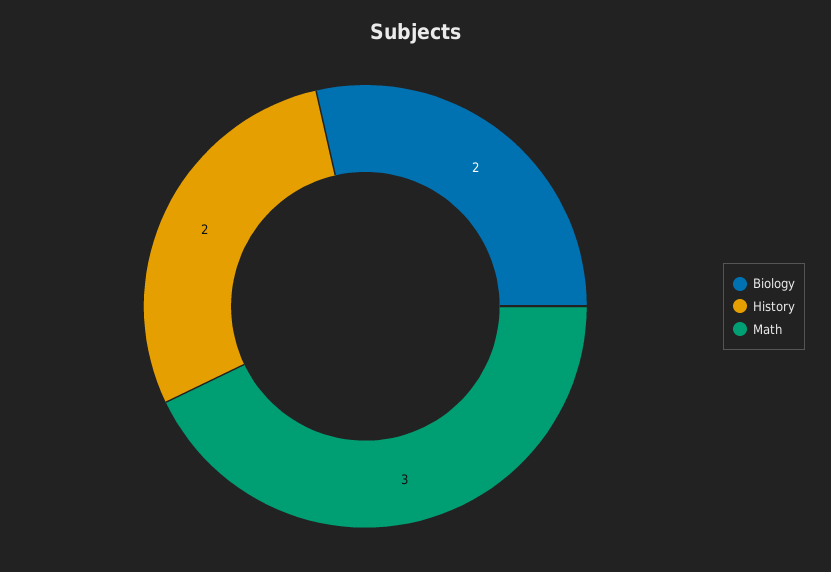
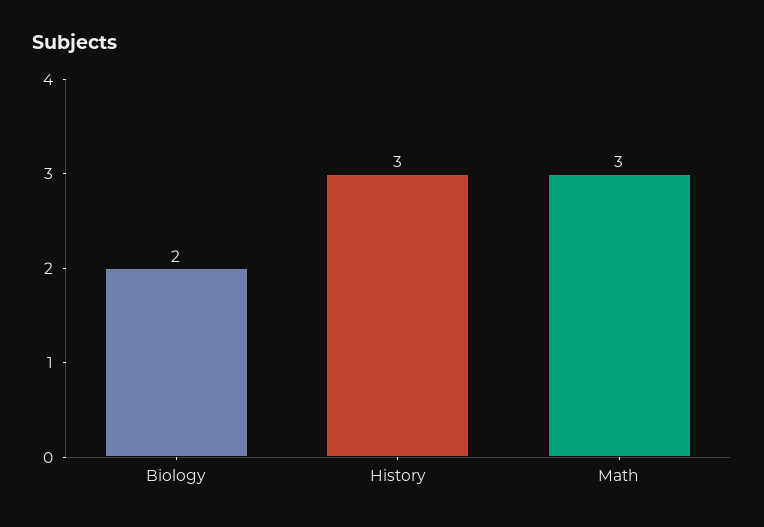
History: 2 -> 3

